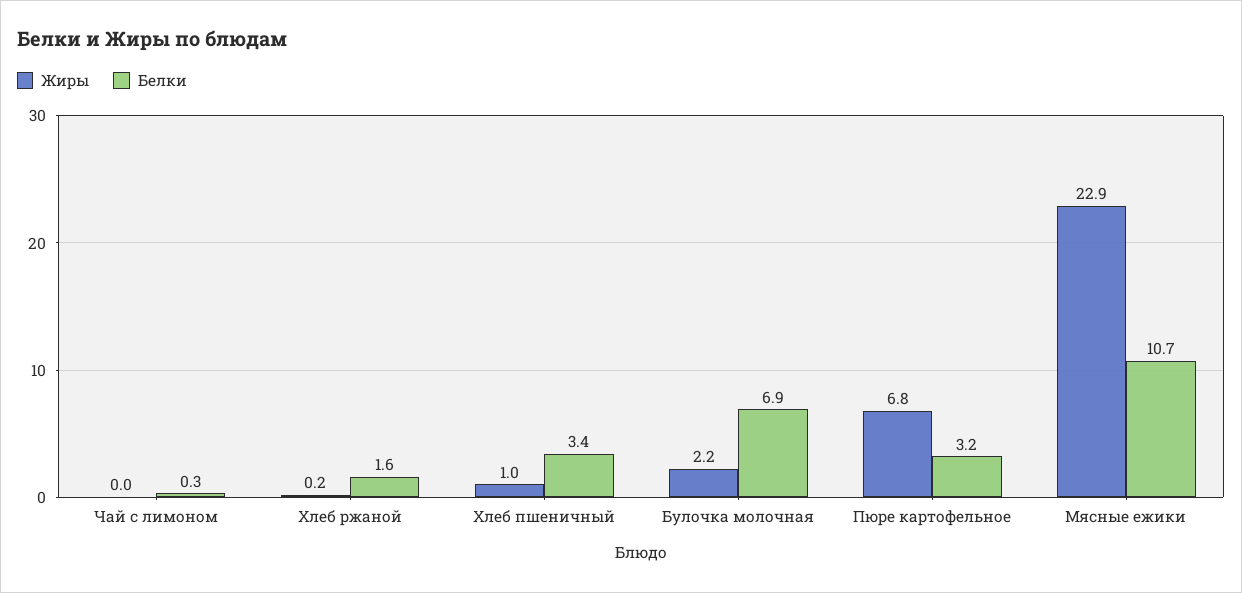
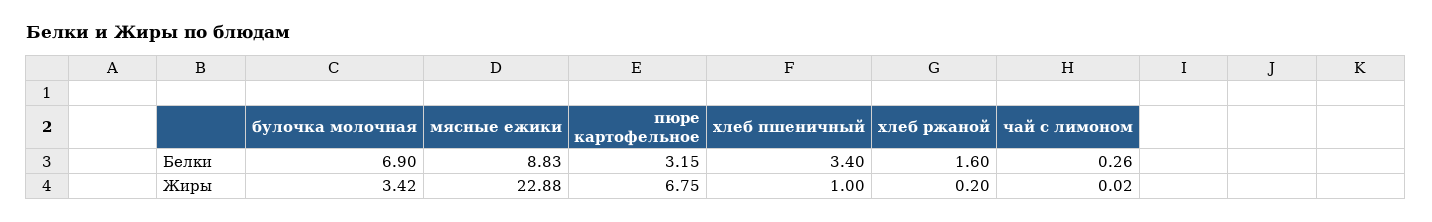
Жиры, Булочка молочная: 2.2 -> 3.42
Белки, Мясные ежики: 10.7 -> 8.83

